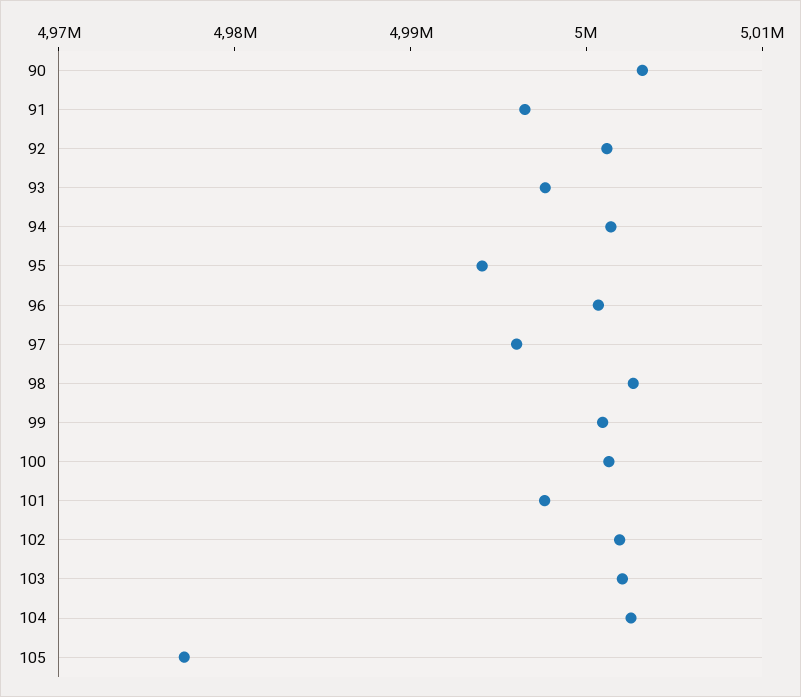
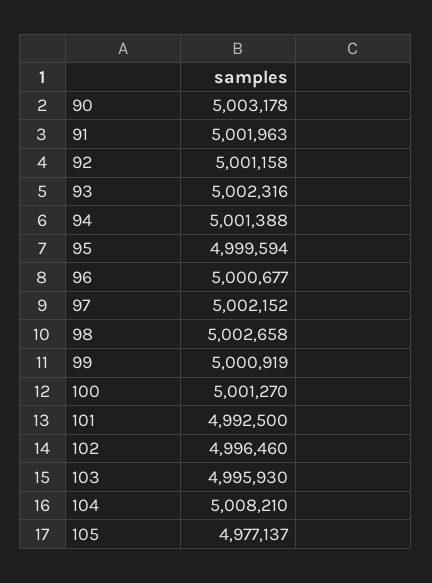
91: 4996000 -> 5001963
93: 4998000 -> 5002316
95: 4994000 -> 4999594
97: 4996000 -> 5002152
101: 4998000 -> 4992500
102: 5002000 -> 4996460
103: 5002000 -> 4995930
104: 5002000 -> 5008210

